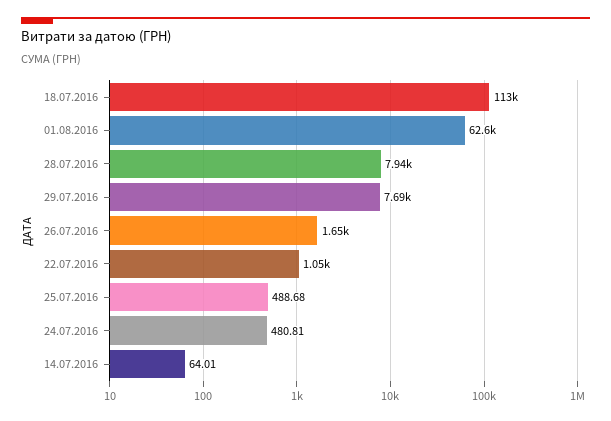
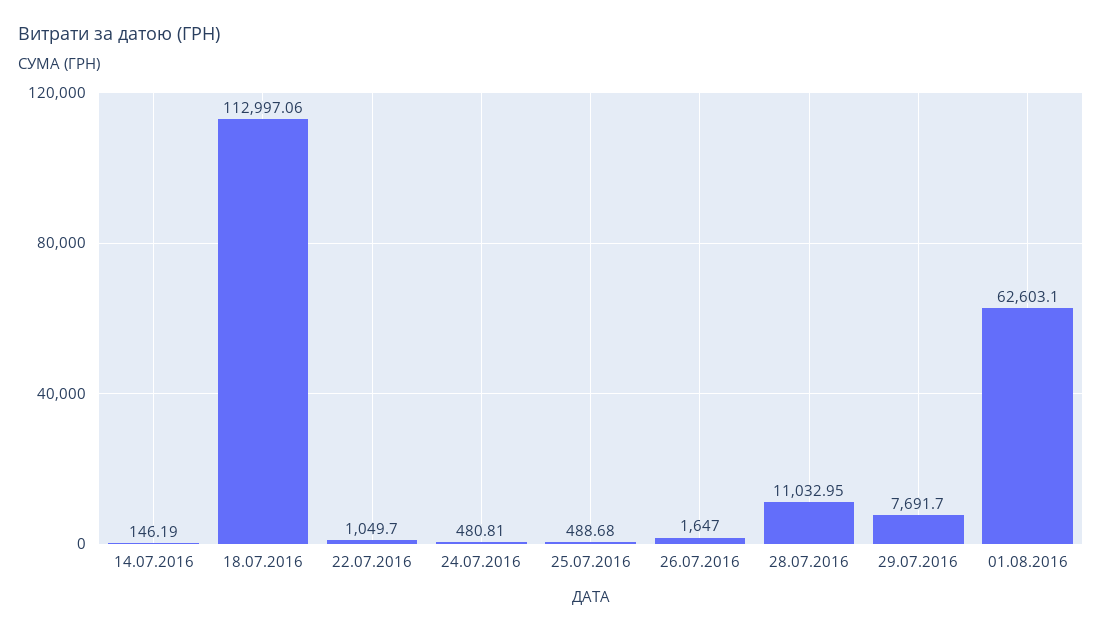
28.07.2016: 7940 -> 11032.95
14.07.2016: 64.01 -> 146.19

